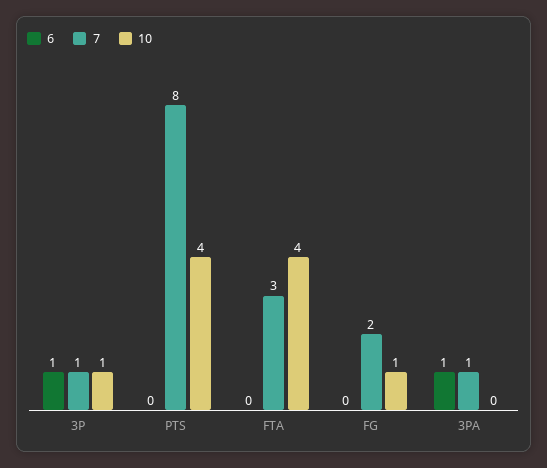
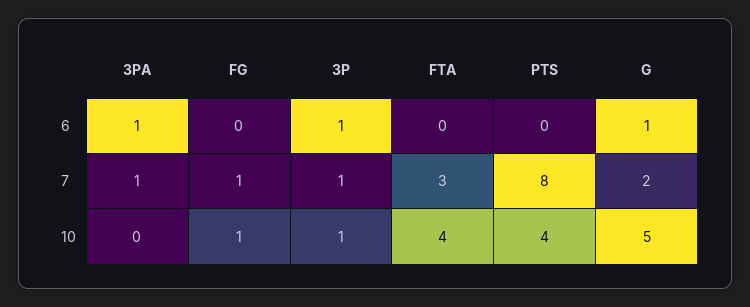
7, FG: 2 -> 1
6, G: none -> 1
7, G: none -> 2
10, G: none -> 5

